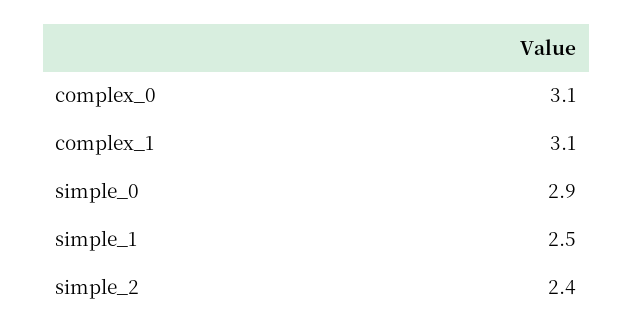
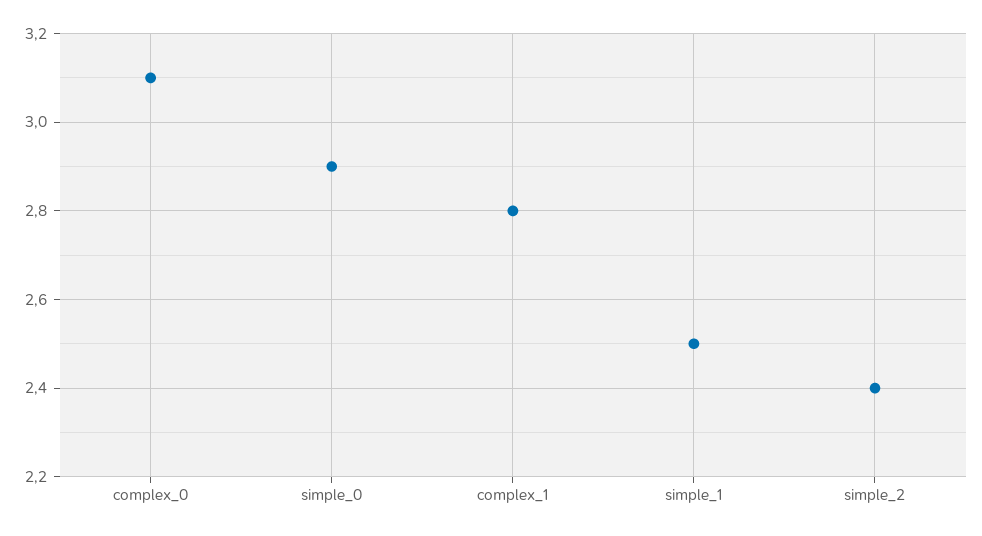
complex_1: 3.1 -> 2.8

